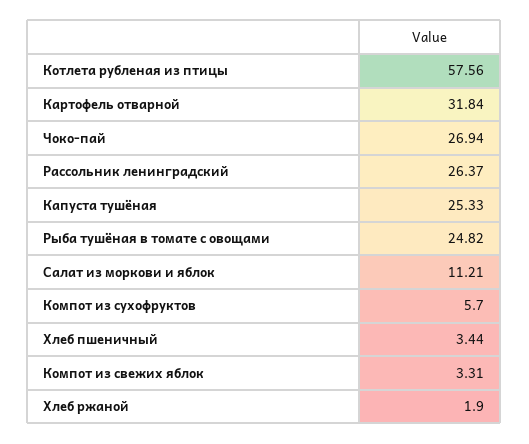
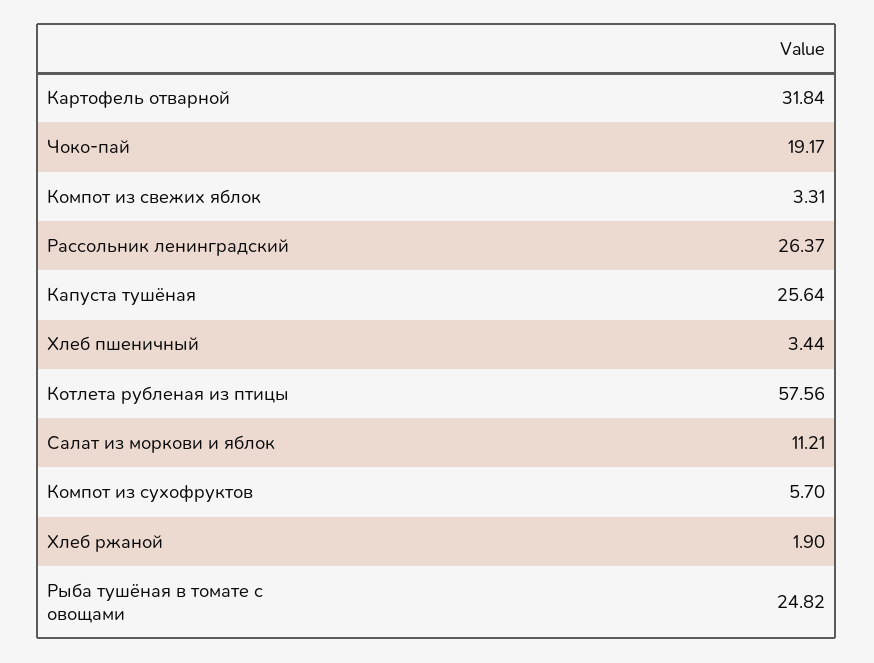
Чоко-пай: 26.94 -> 19.17
Капуста тушёная: 25.33 -> 25.64

